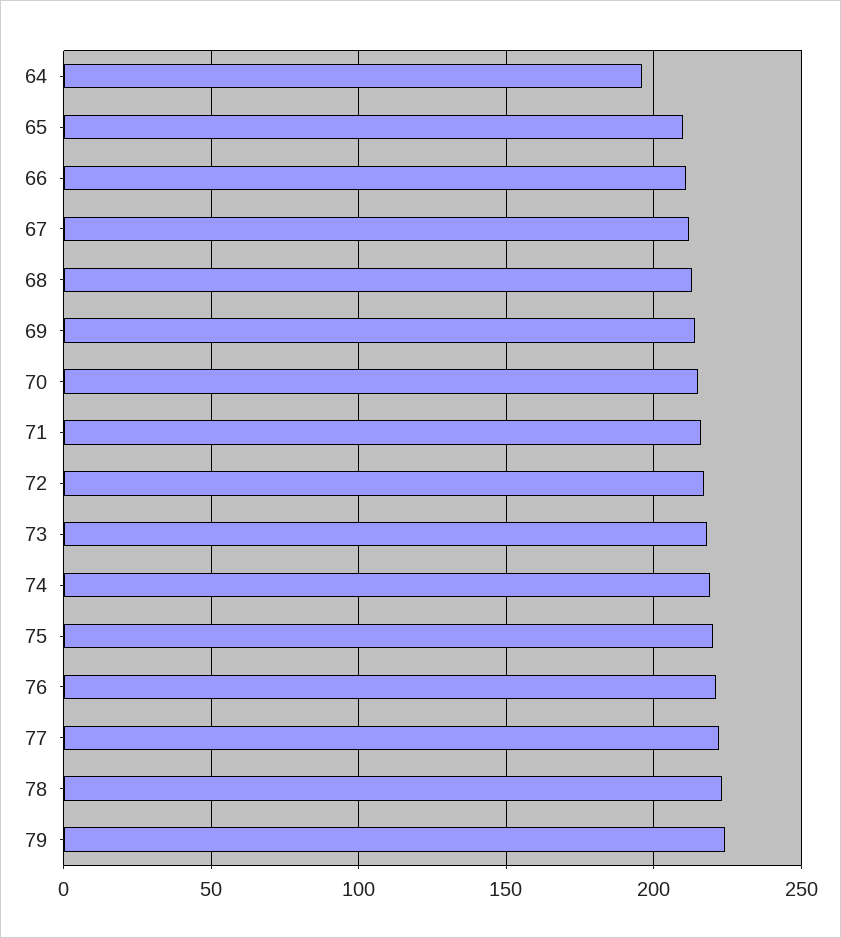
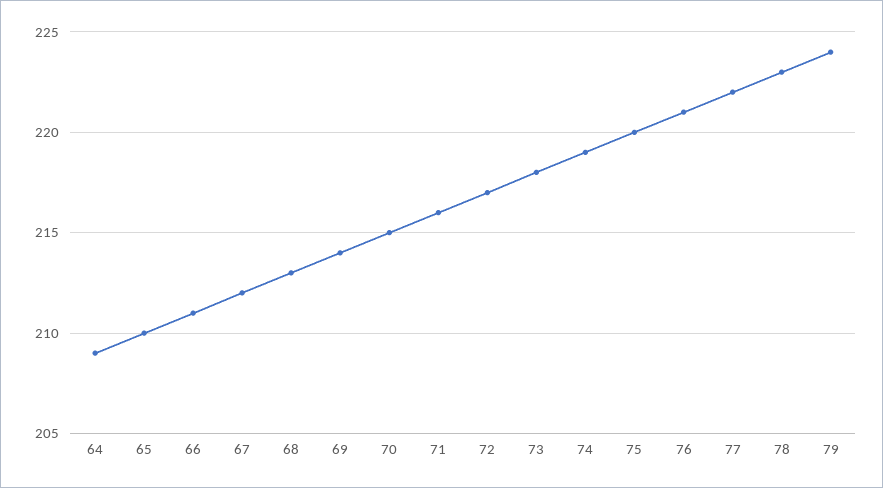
64: 195 -> 209

